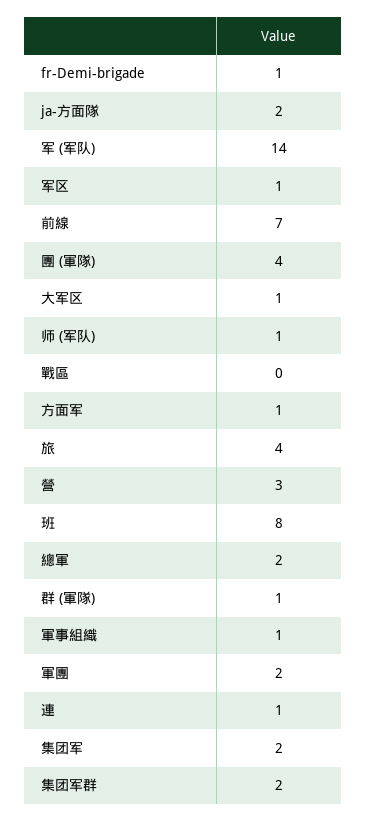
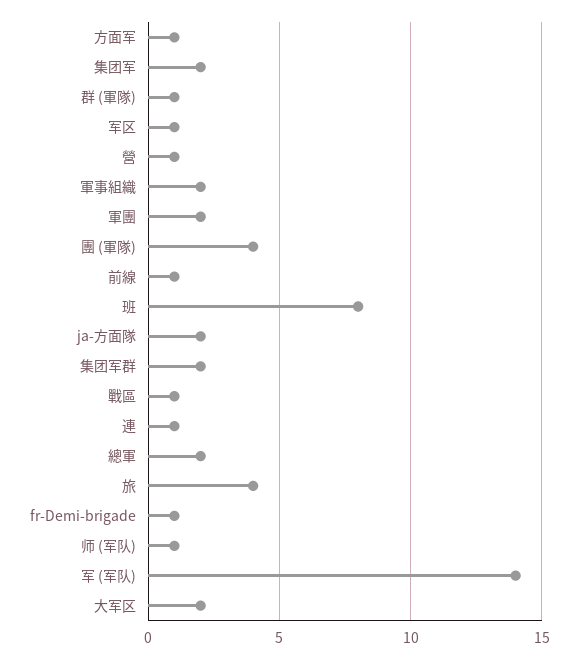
前線: 7 -> 1
大军区: 1 -> 2
戰區: 0 -> 1
營: 3 -> 1
軍事組織: 1 -> 2

